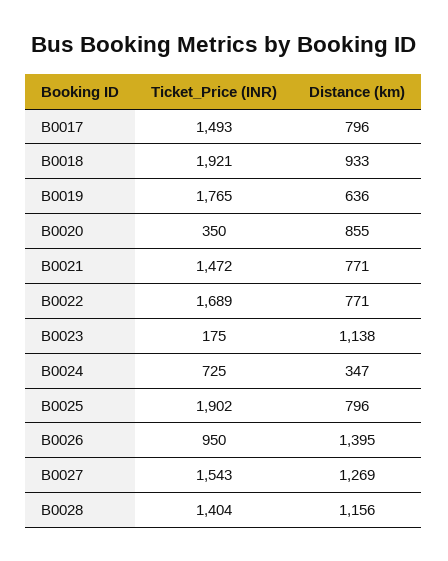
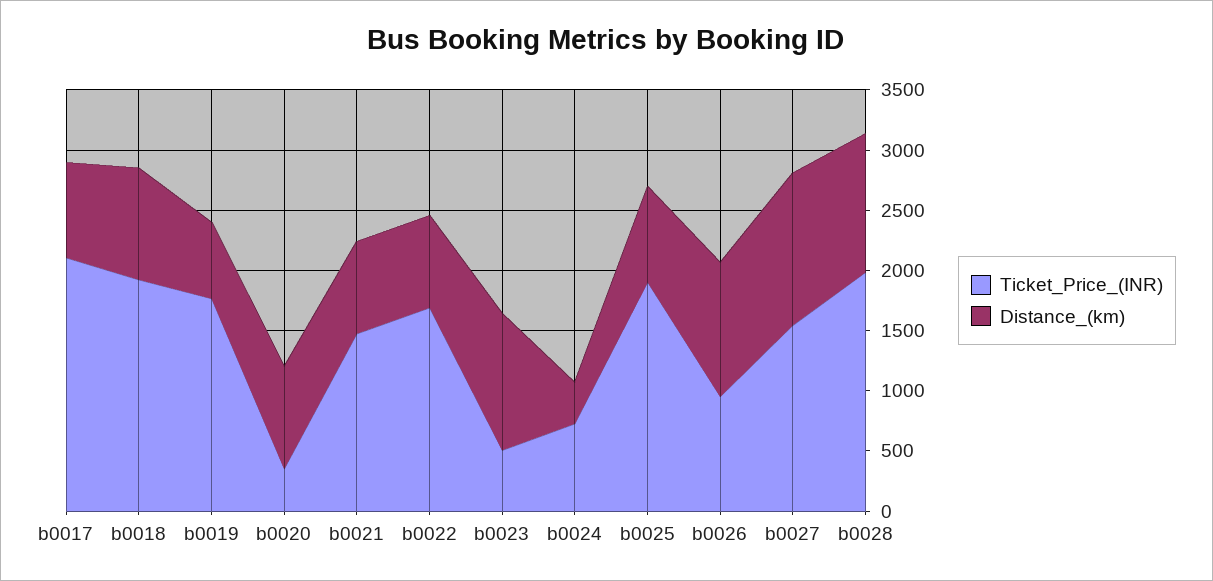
Ticket_Price (INR), B0017: 1493 -> 2100
Ticket_Price (INR), B0023: 175 -> 500
Distance (km), B0026: 1395 -> 1100
Ticket_Price (INR), B0028: 1404 -> 2000

